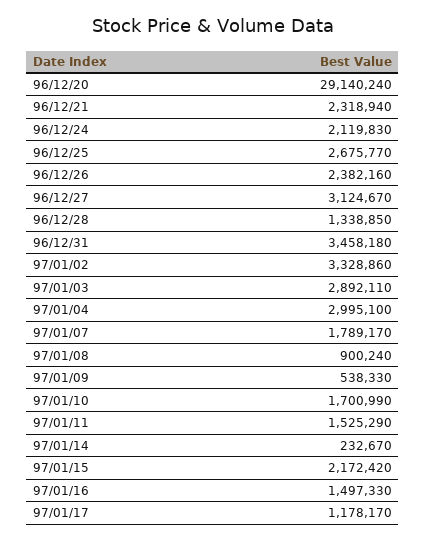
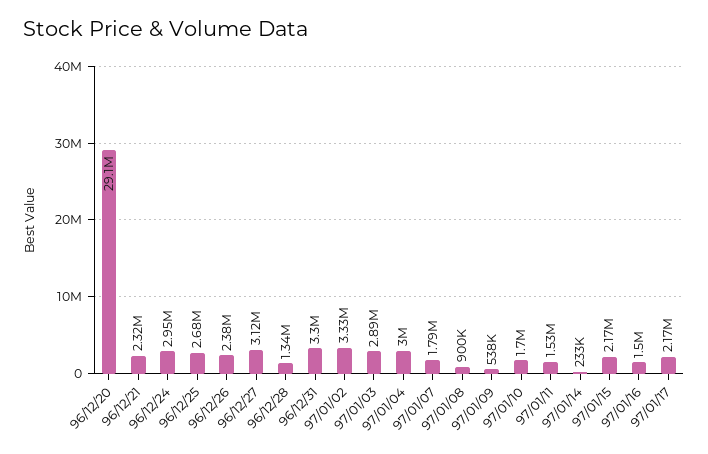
96/12/24: 2119830 -> 2950000
96/12/31: 3458180 -> 3300000
97/01/17: 1178170 -> 2170000

